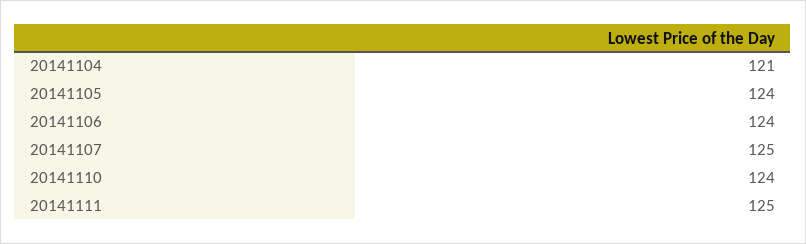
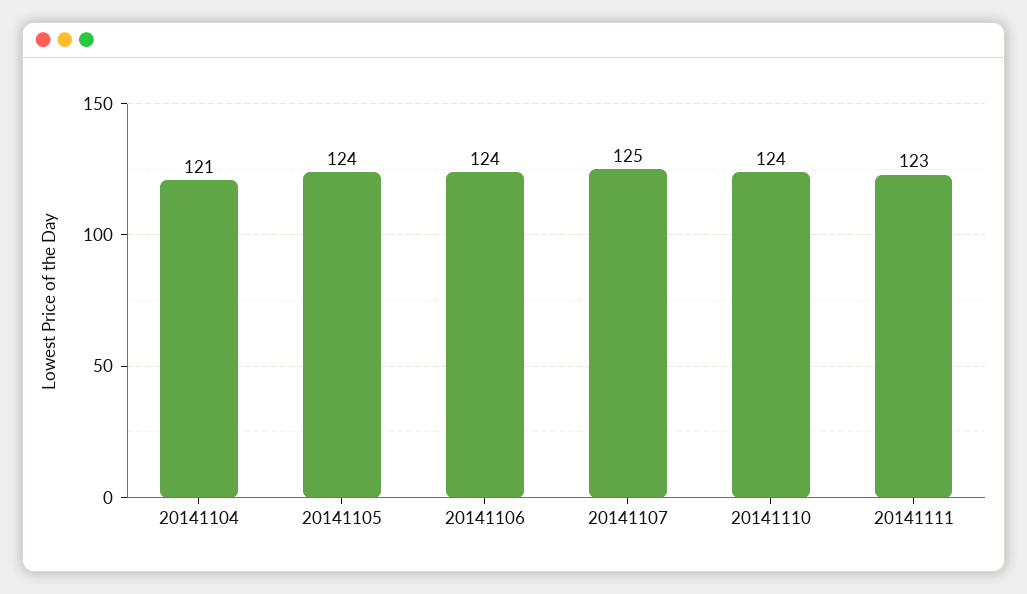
20141111: 125 -> 123

